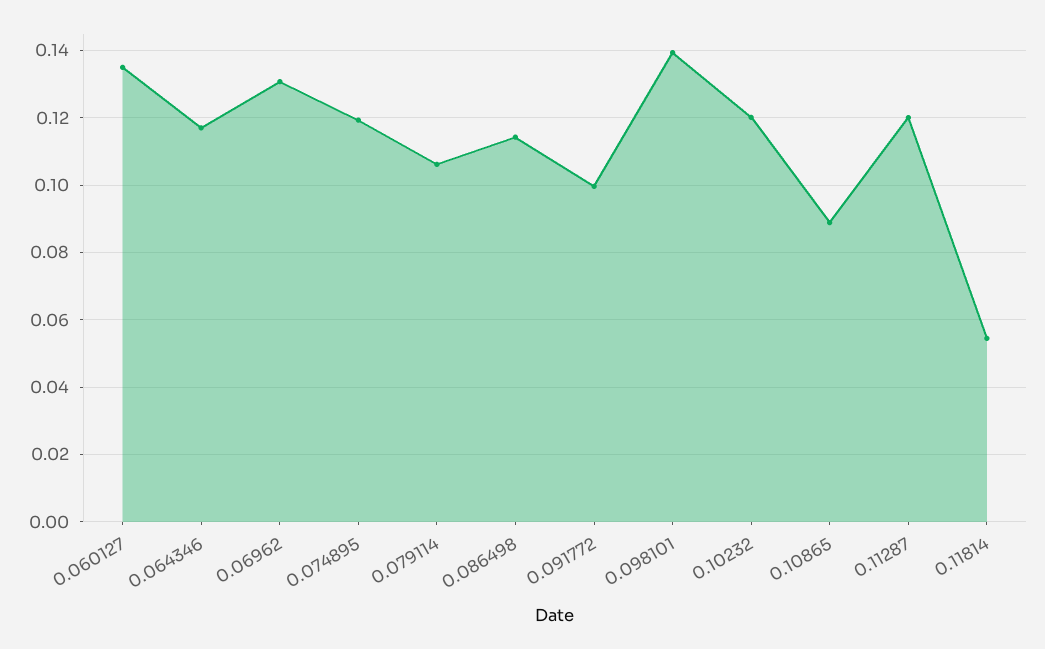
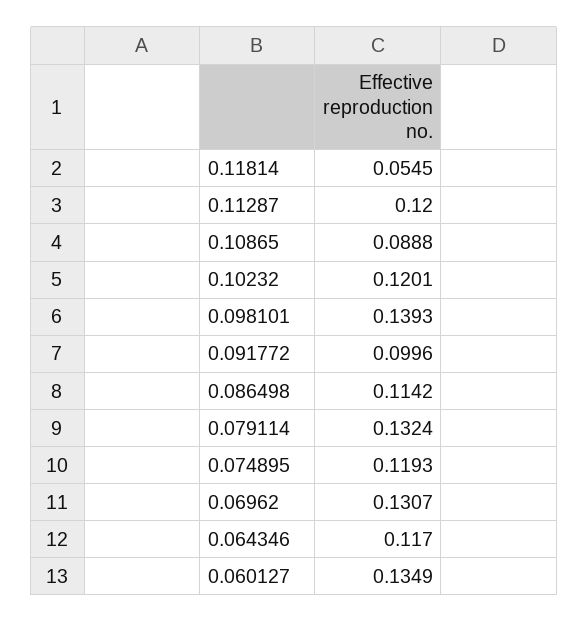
0.079114: 0.106 -> 0.1324

